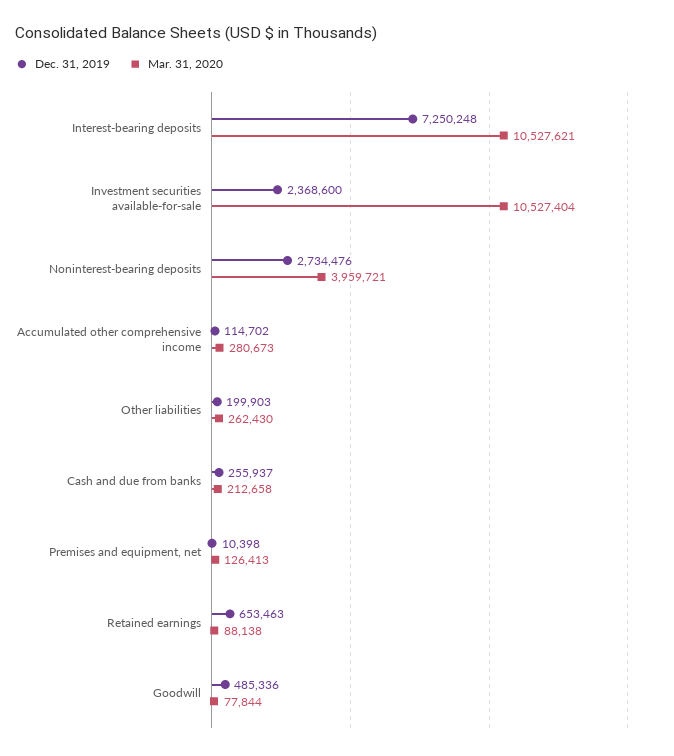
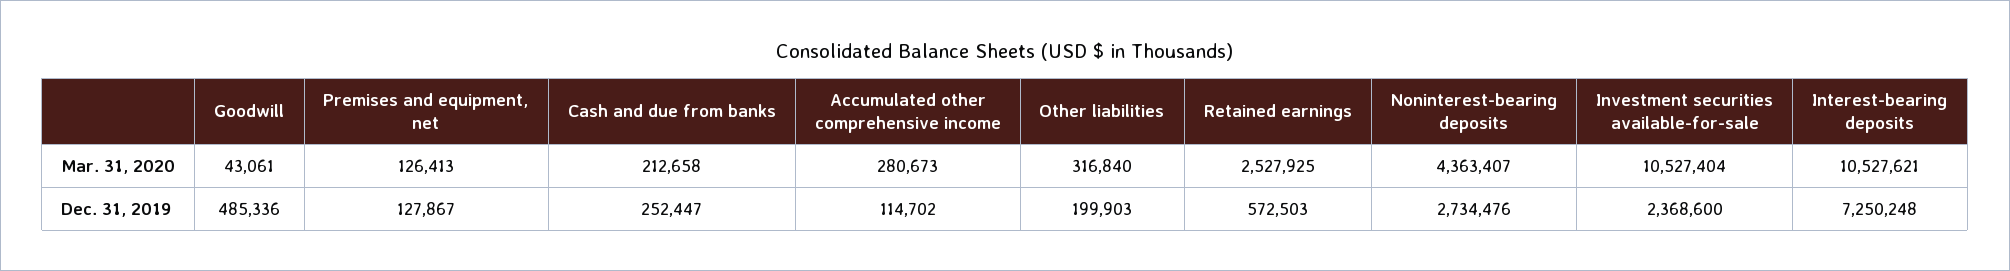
Mar. 31, 2020, Noninterest-bearing deposits: 3959721 -> 4363407
Mar. 31, 2020, Other liabilities: 262430 -> 316840
Dec. 31, 2019, Cash and due from banks: 255937 -> 252447
Dec. 31, 2019, Premises and equipment, net: 10398 -> 127867
Dec. 31, 2019, Retained earnings: 653463 -> 572503
Mar. 31, 2020, Retained earnings: 88138 -> 2527925
Mar. 31, 2020, Goodwill: 77844 -> 43061

